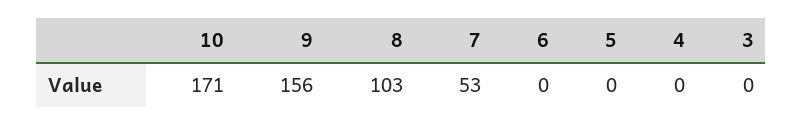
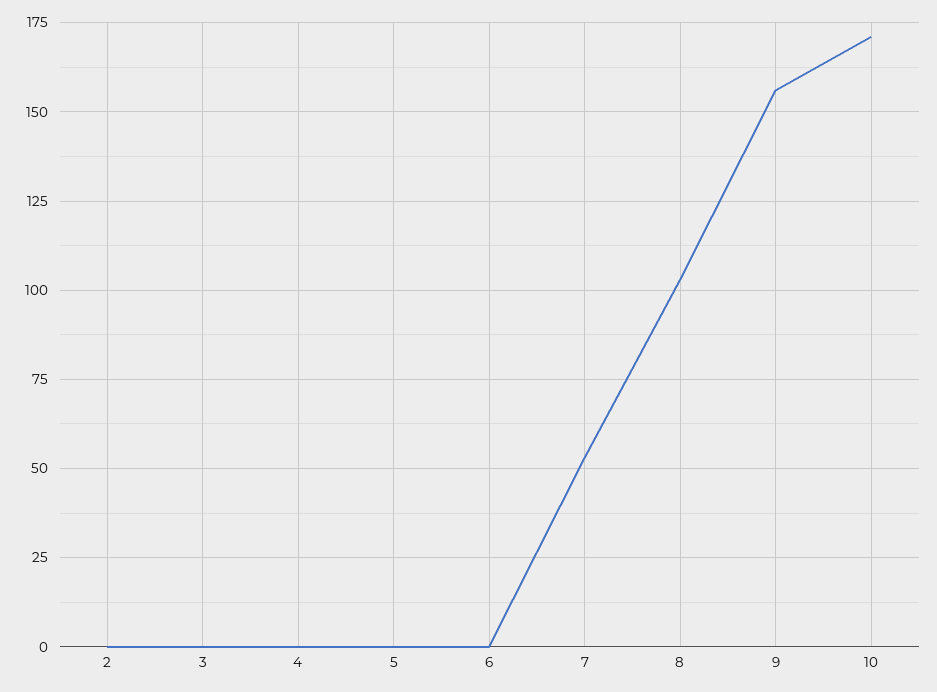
2: none -> 0

